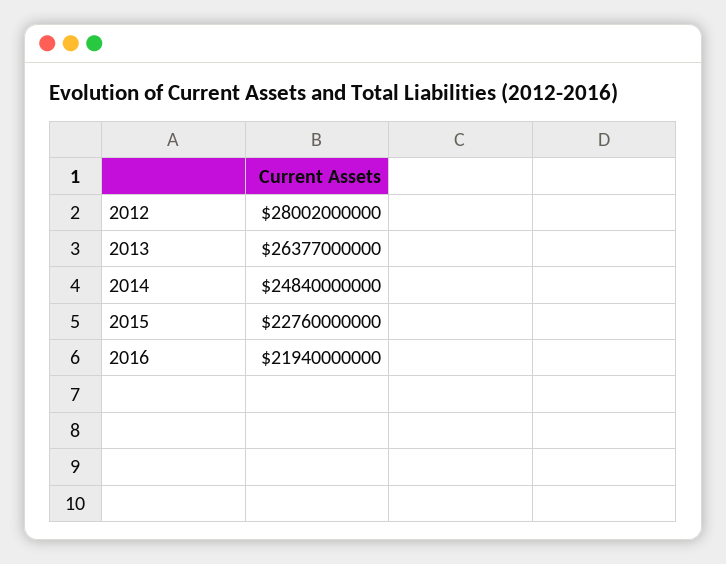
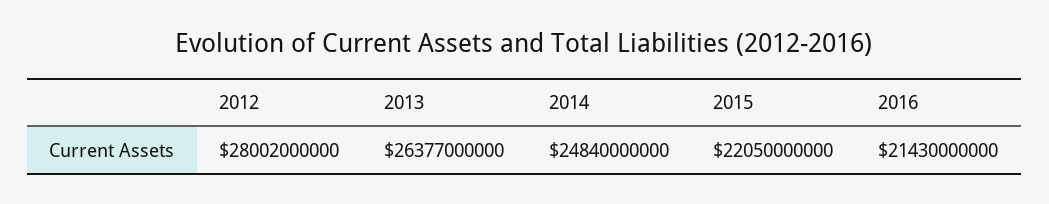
2015: 22760000000 -> 22050000000
2016: 21940000000 -> 21430000000

